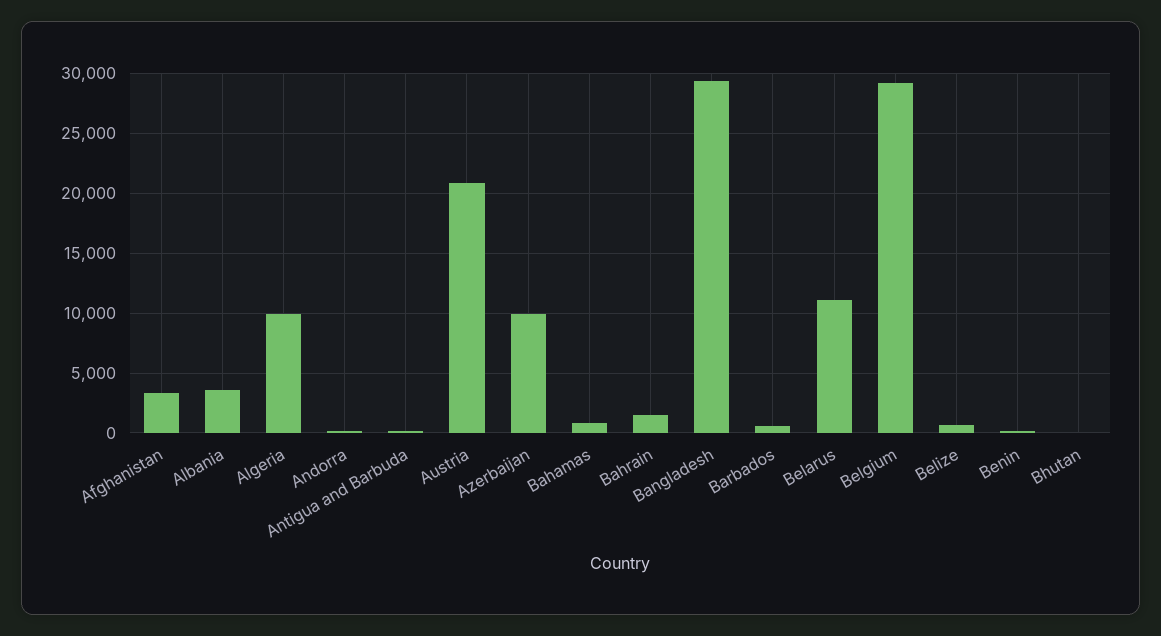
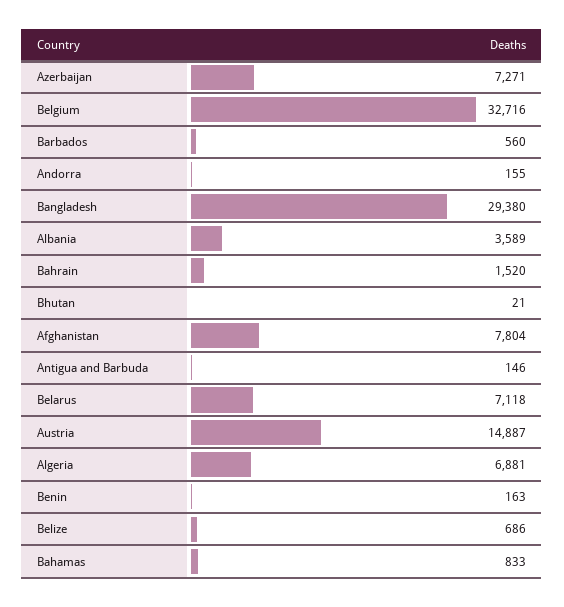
Afghanistan: 3000 -> 7804
Algeria: 10000 -> 6881
Austria: 21000 -> 14887
Azerbaijan: 10000 -> 7271
Belarus: 11000 -> 7118
Belgium: 29000 -> 32716

